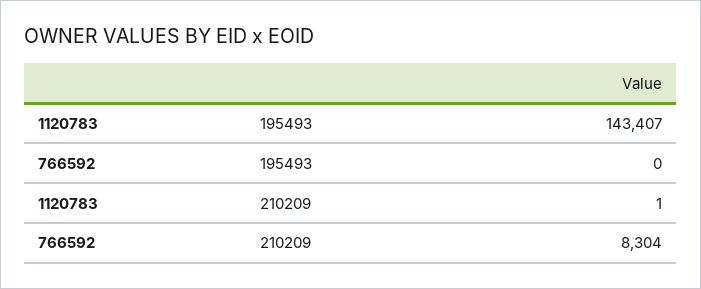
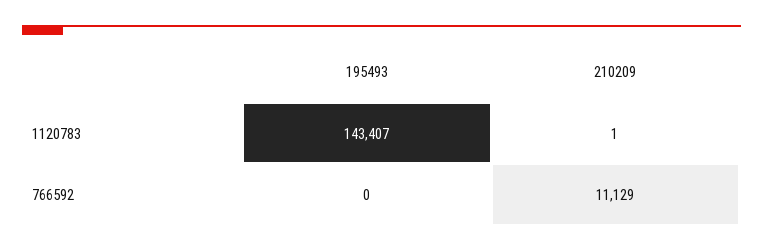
766592, 210209: 8304 -> 11129

